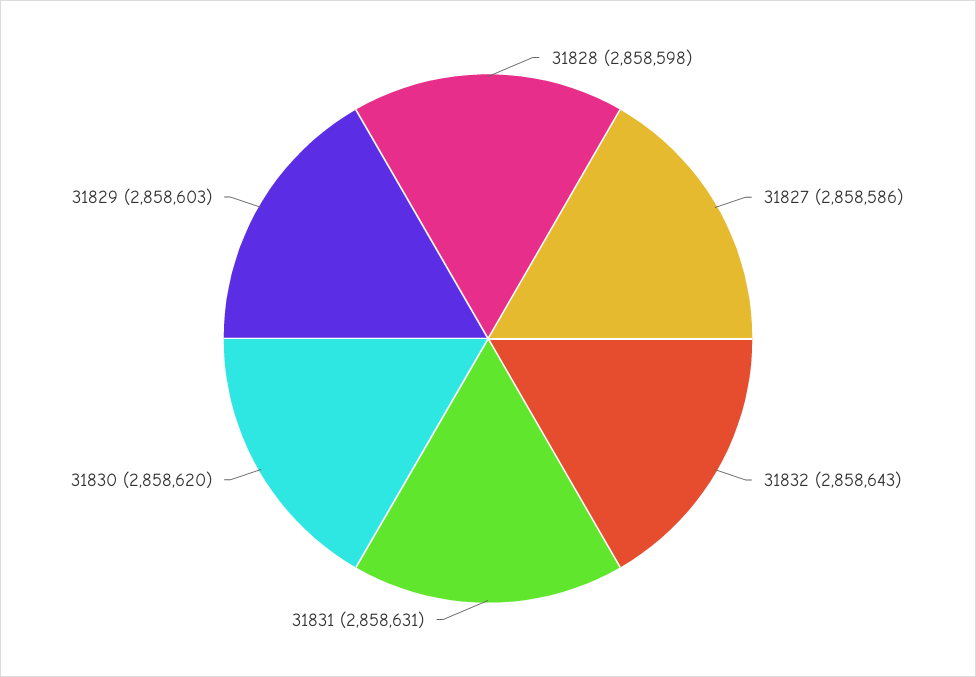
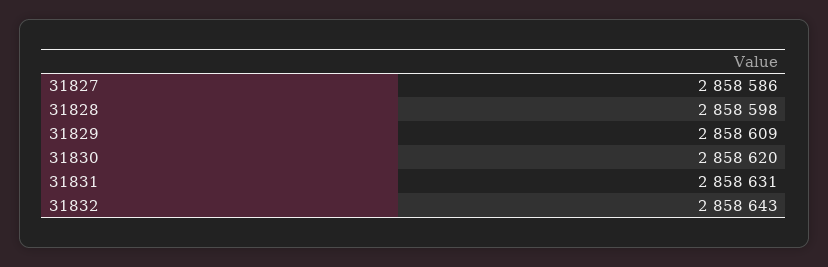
31829: 2858603 -> 2858609

